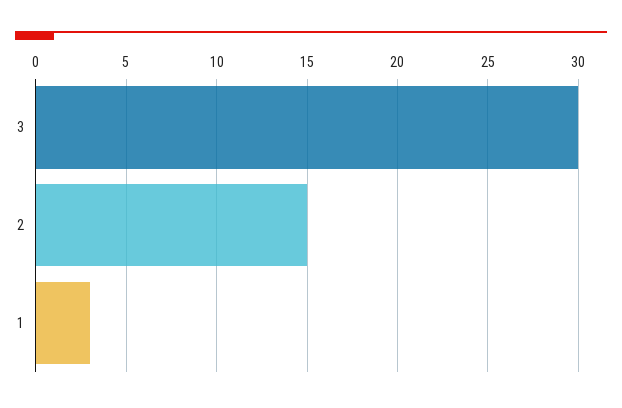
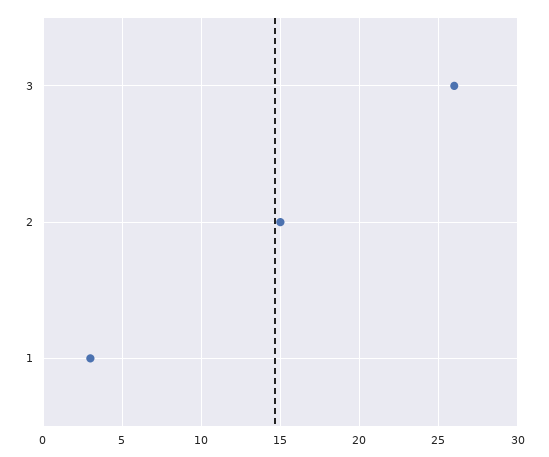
3: 30 -> 26

